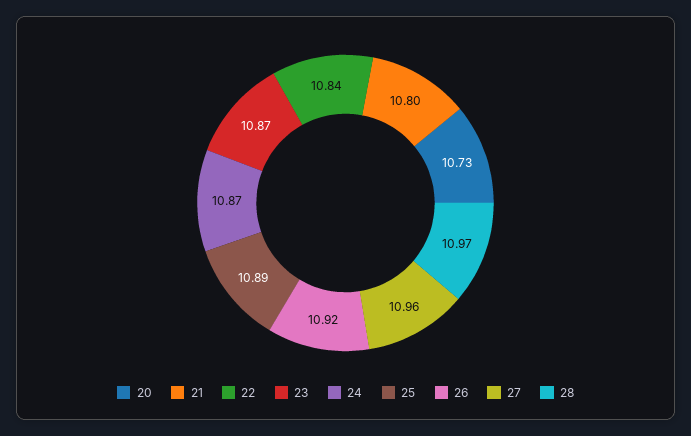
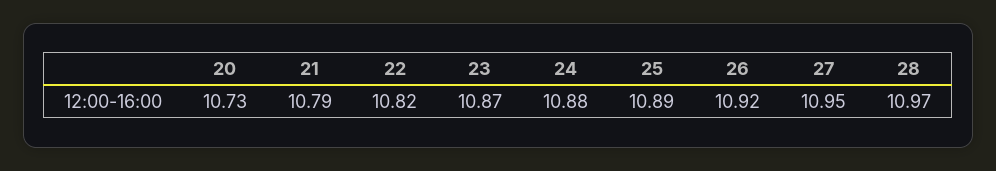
21: 10.8 -> 10.79
22: 10.84 -> 10.82
24: 10.87 -> 10.88
27: 10.96 -> 10.95

